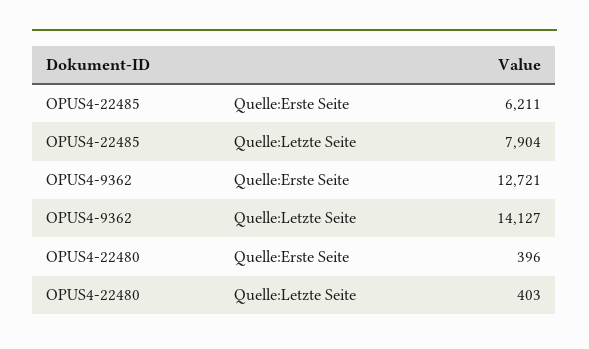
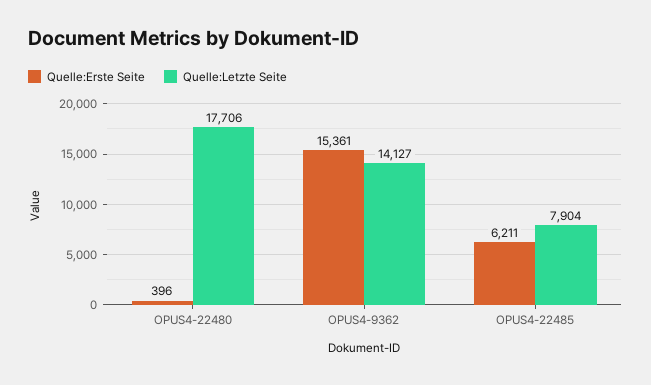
Quelle:Erste Seite, OPUS4-9362: 12721 -> 15361
Quelle:Letzte Seite, OPUS4-22480: 403 -> 17706

